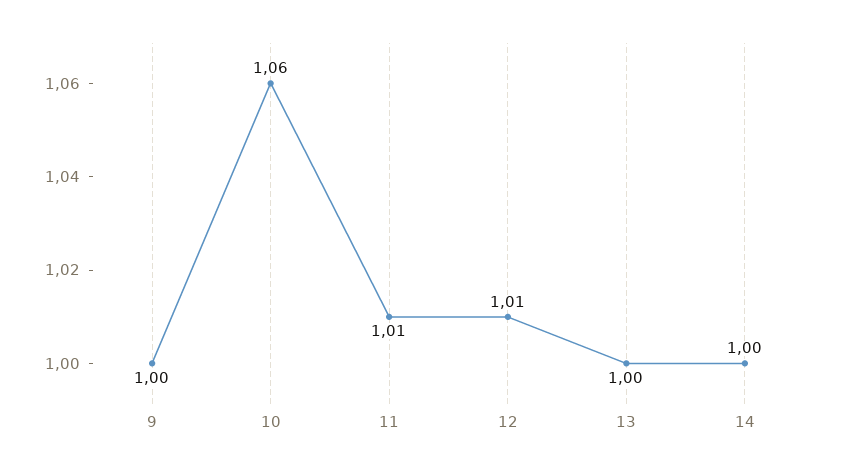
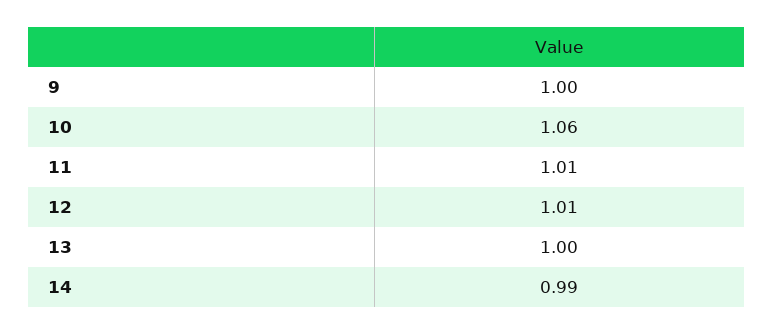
14: 1 -> 0.99

